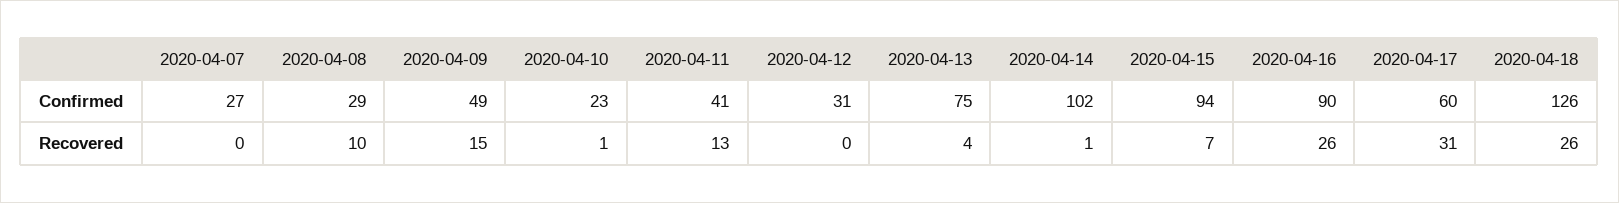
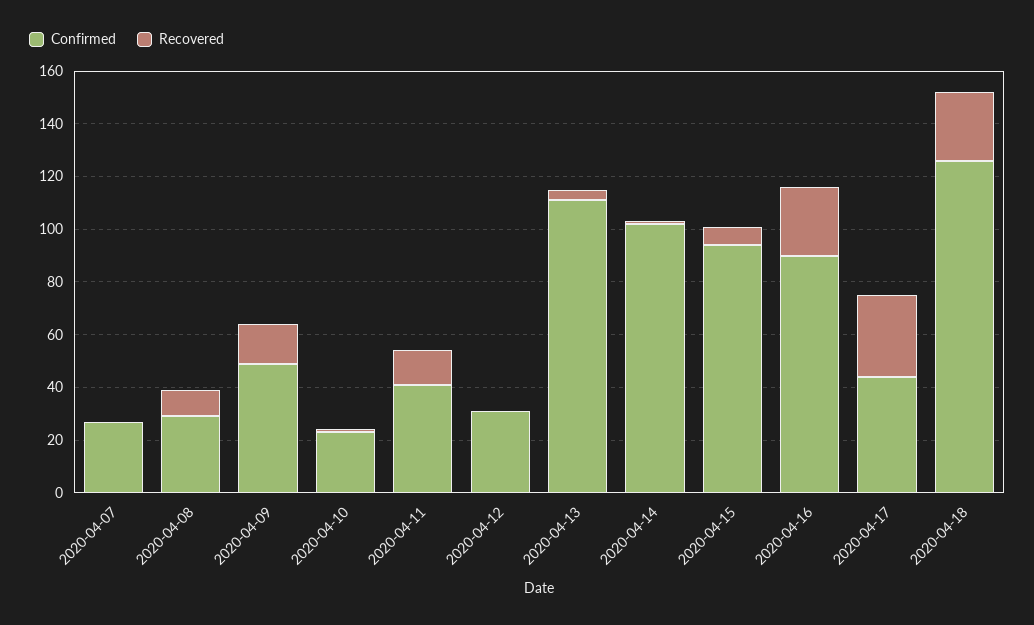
Confirmed, 2020-04-13: 75 -> 110
Confirmed, 2020-04-17: 60 -> 45

